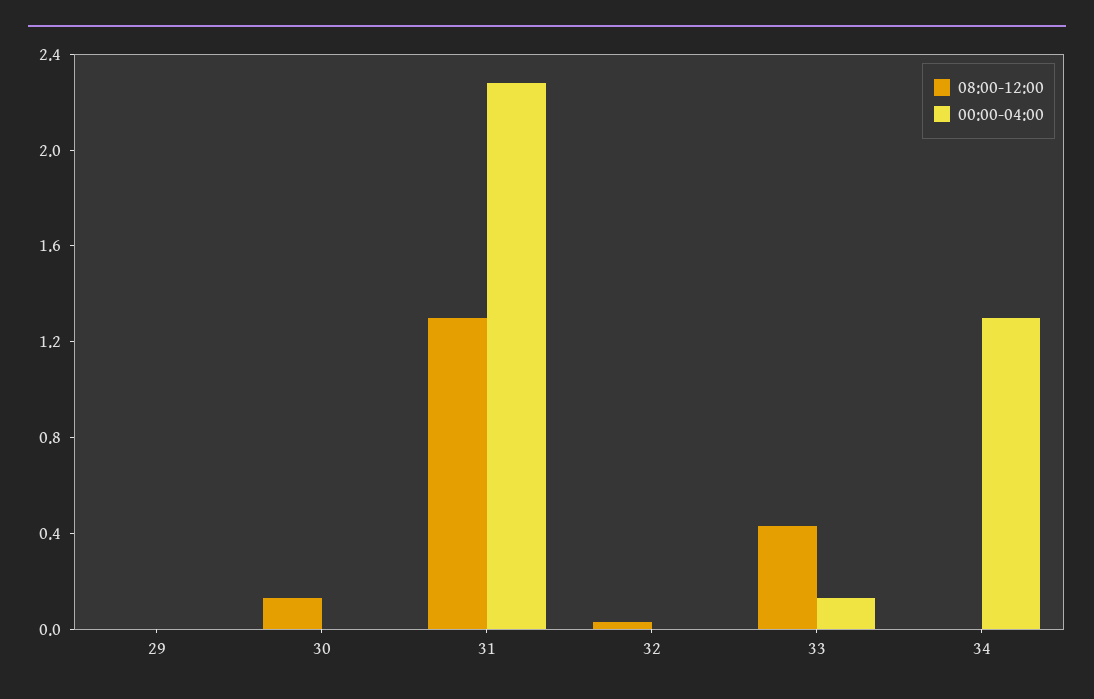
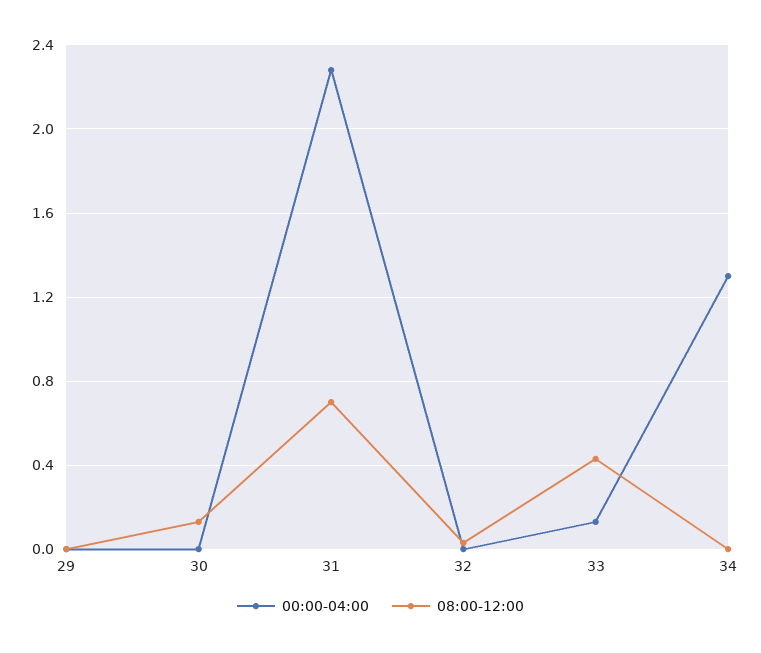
08:00-12:00, 31: 1.3 -> 0.7

